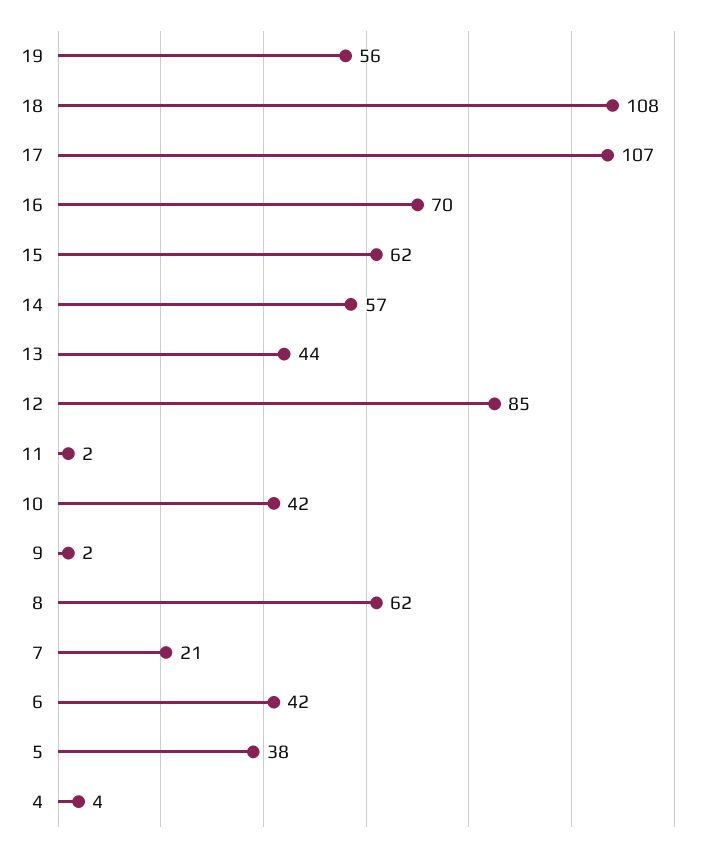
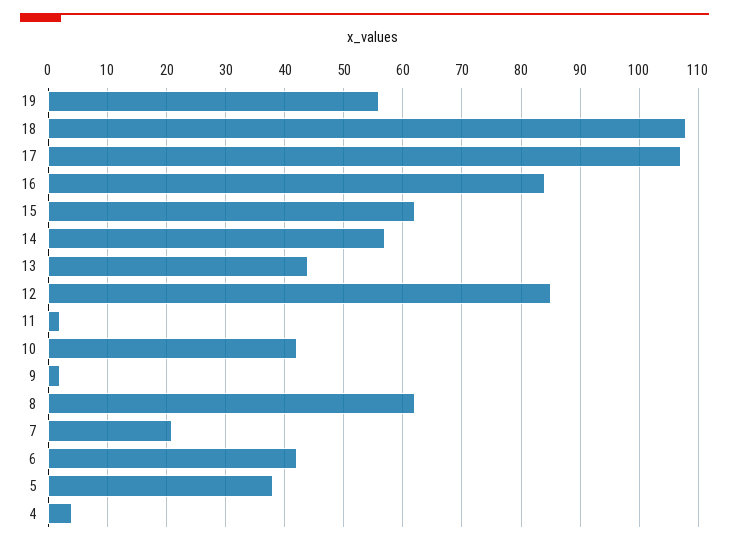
16: 70 -> 85

